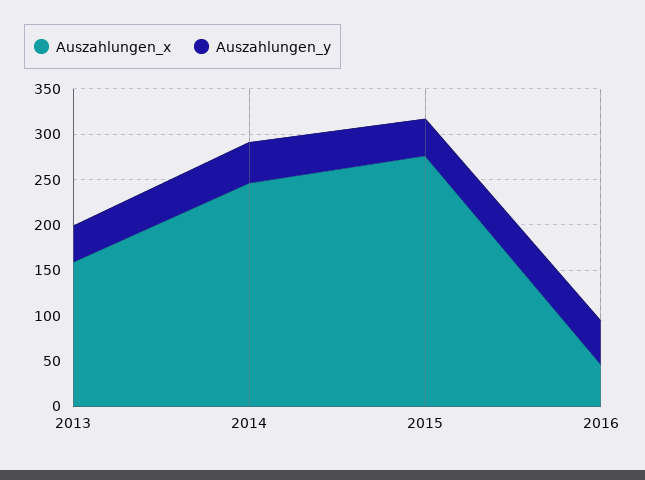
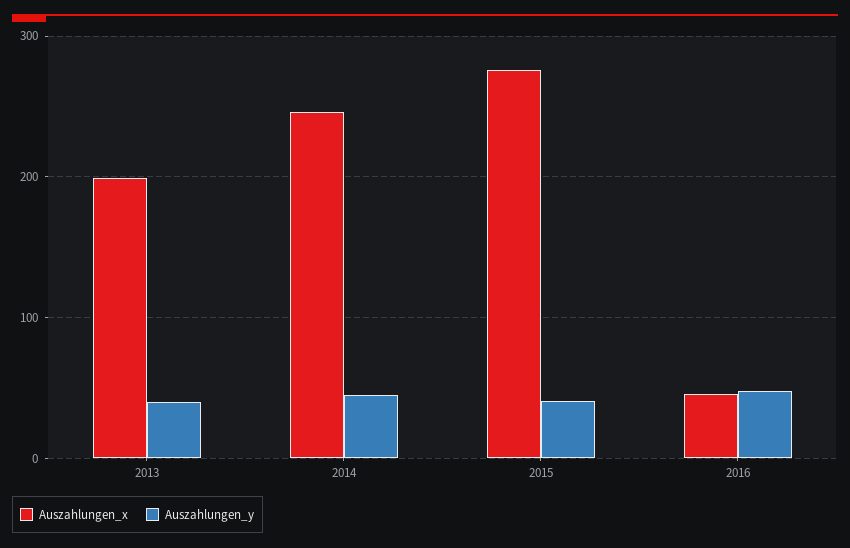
Auszahlungen_x, 2013: 160 -> 200

